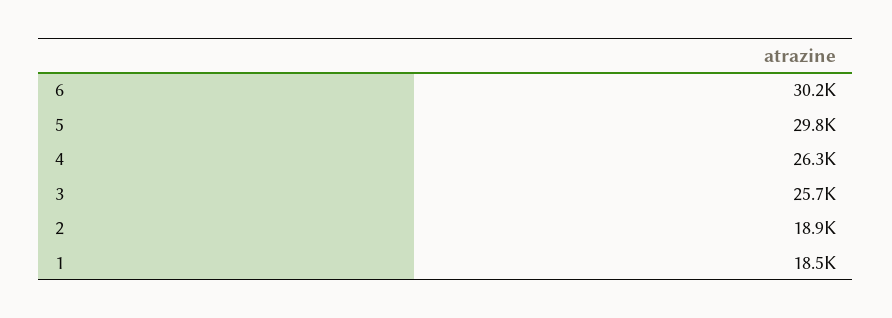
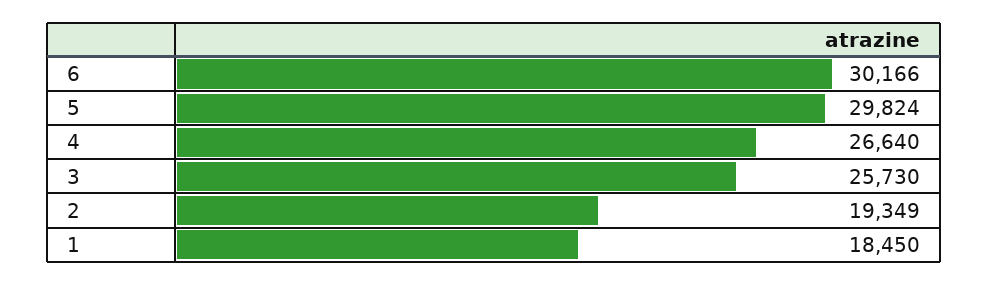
4: 26300 -> 26640
2: 18900 -> 19349

